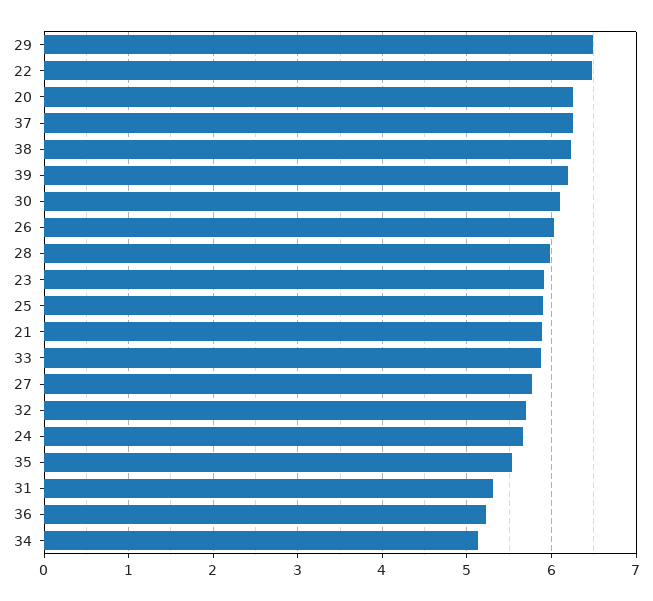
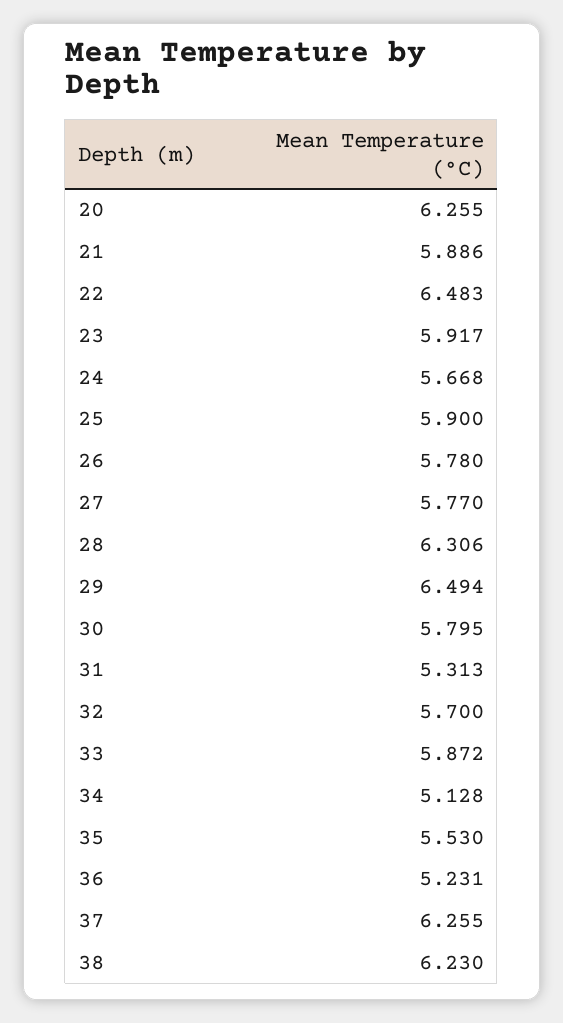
39: 6.2 -> none
30: 6.1 -> 5.795
26: 6 -> 5.78
28: 6 -> 6.306

